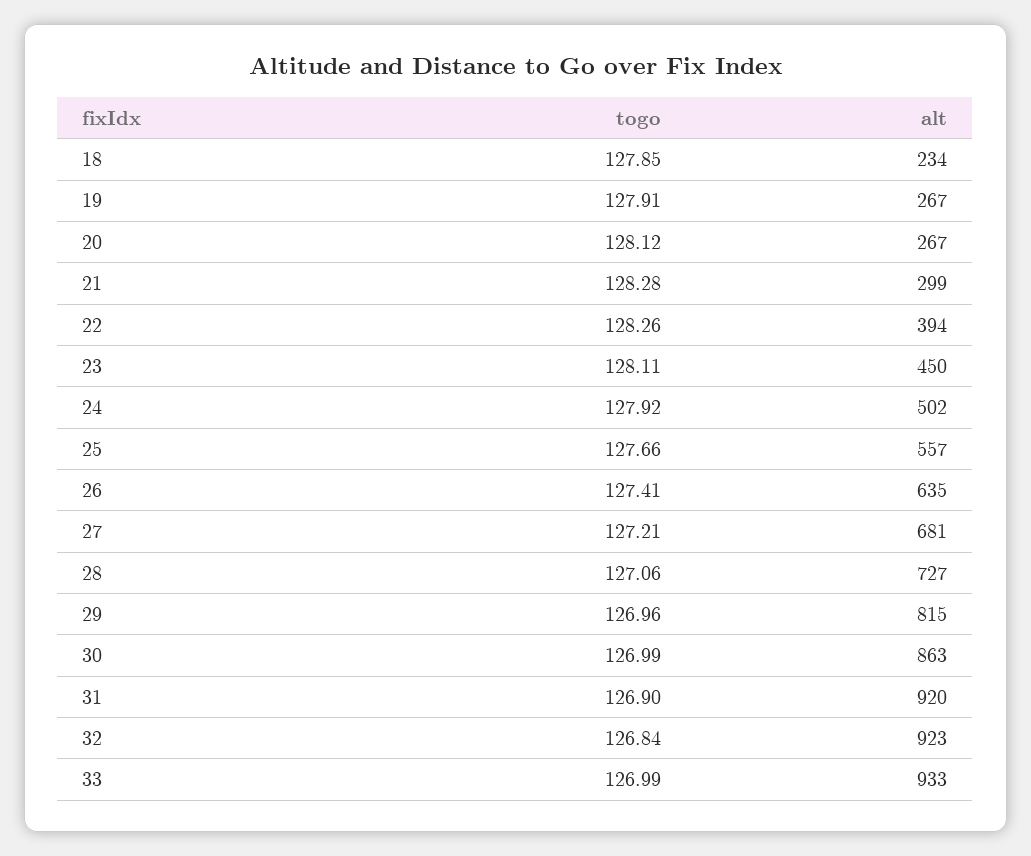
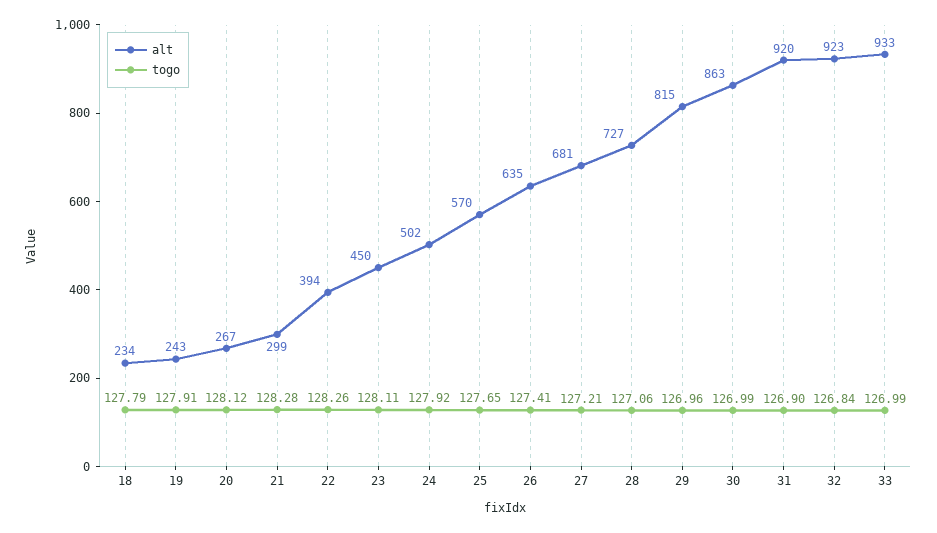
togo, 18: 127.85 -> 127.79
alt, 19: 267 -> 243
togo, 25: 127.66 -> 127.65
alt, 25: 557 -> 570

